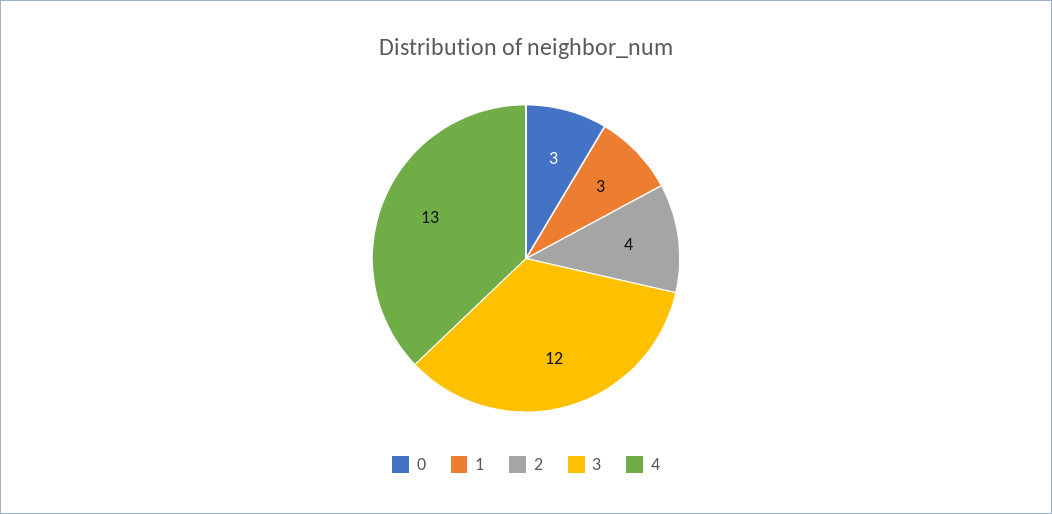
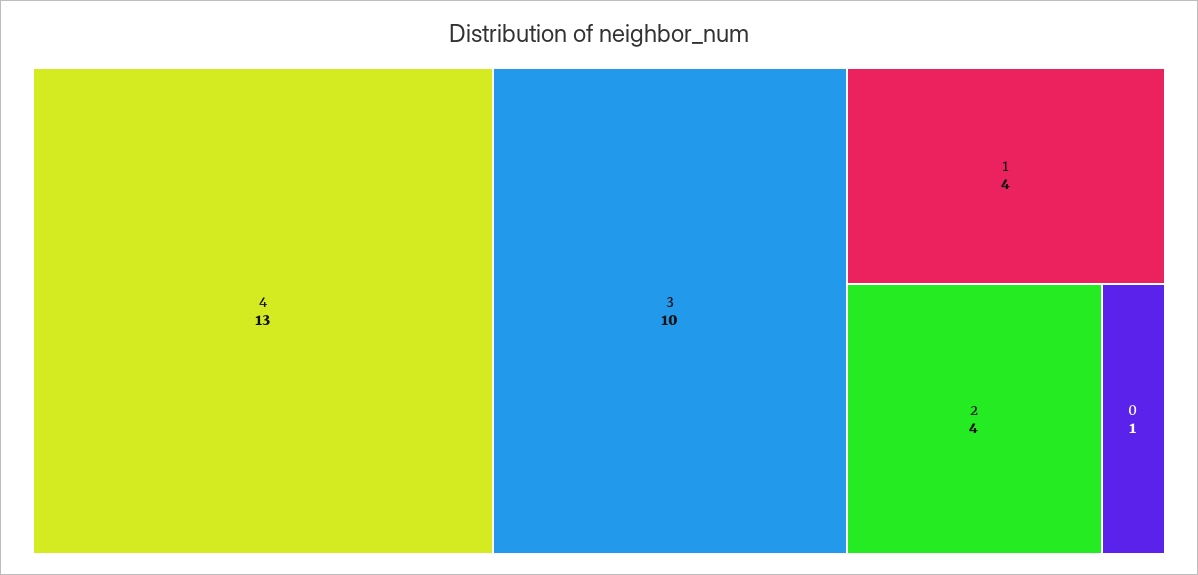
0: 3 -> 1
1: 3 -> 4
3: 12 -> 10

